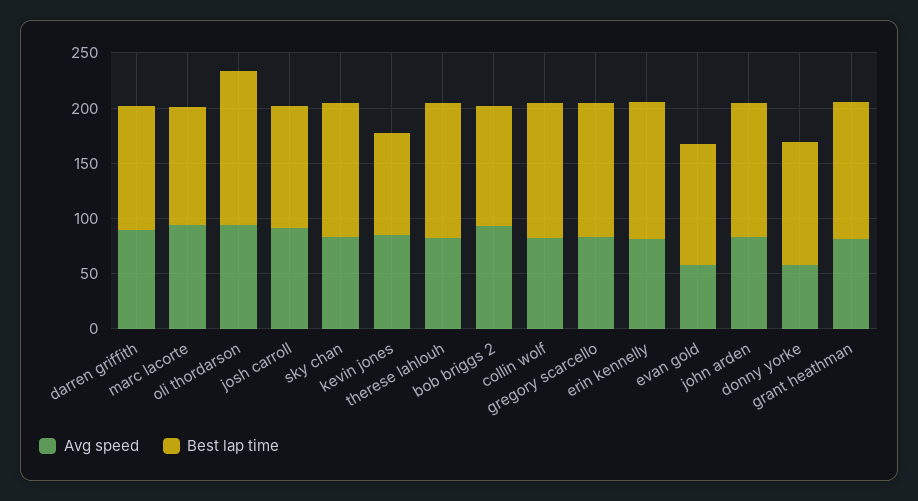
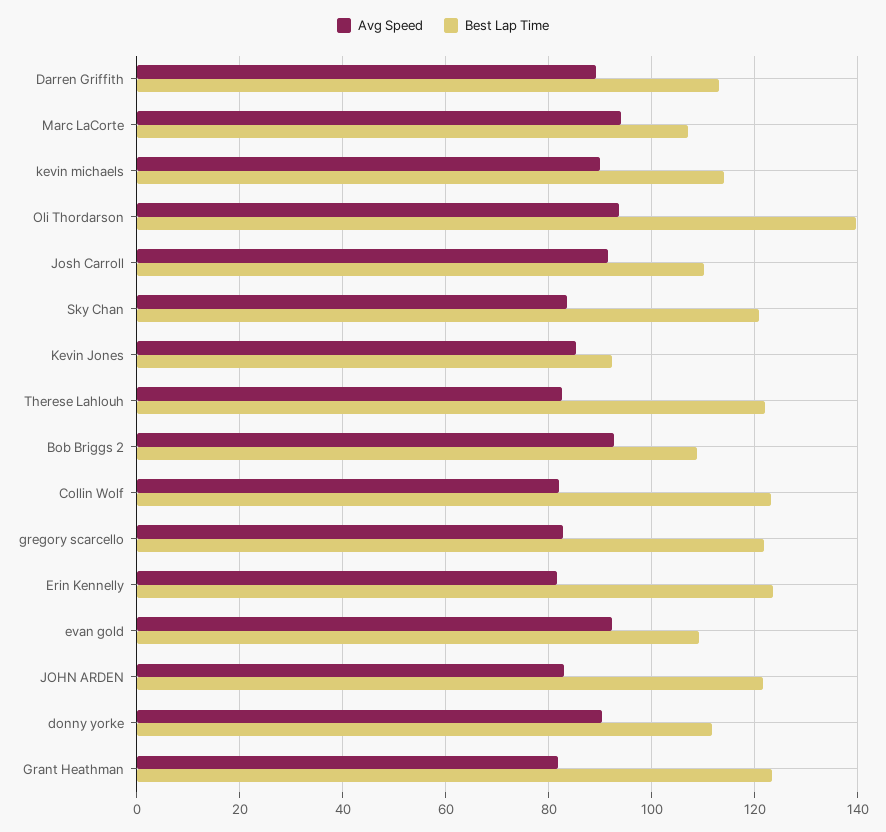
Avg speed, evan gold: 60 -> 92
Avg speed, donny yorke: 60 -> 90
Avg speed, kevin michaels: none -> 90
Best lap time, kevin michaels: none -> 114

